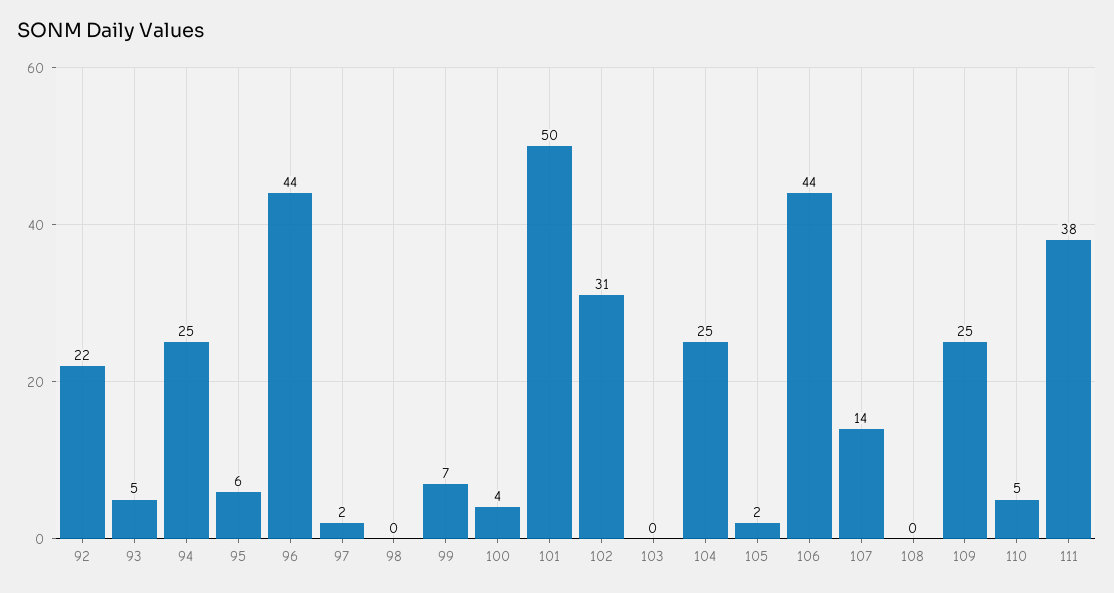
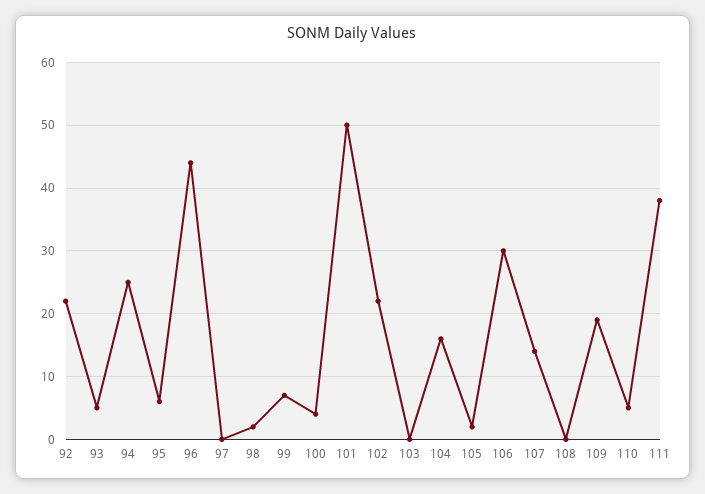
97: 2 -> 0
98: 0 -> 2
102: 31 -> 22
104: 25 -> 16
106: 44 -> 30
109: 25 -> 19

